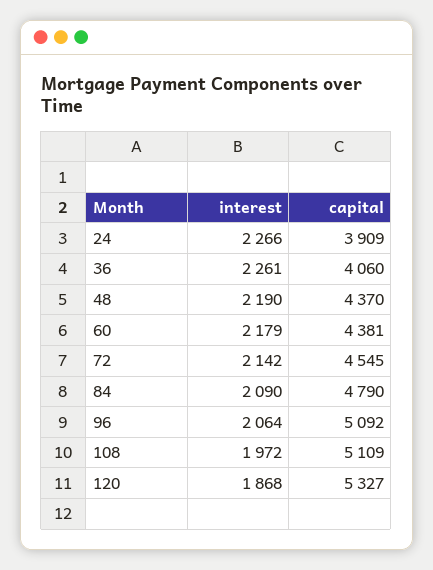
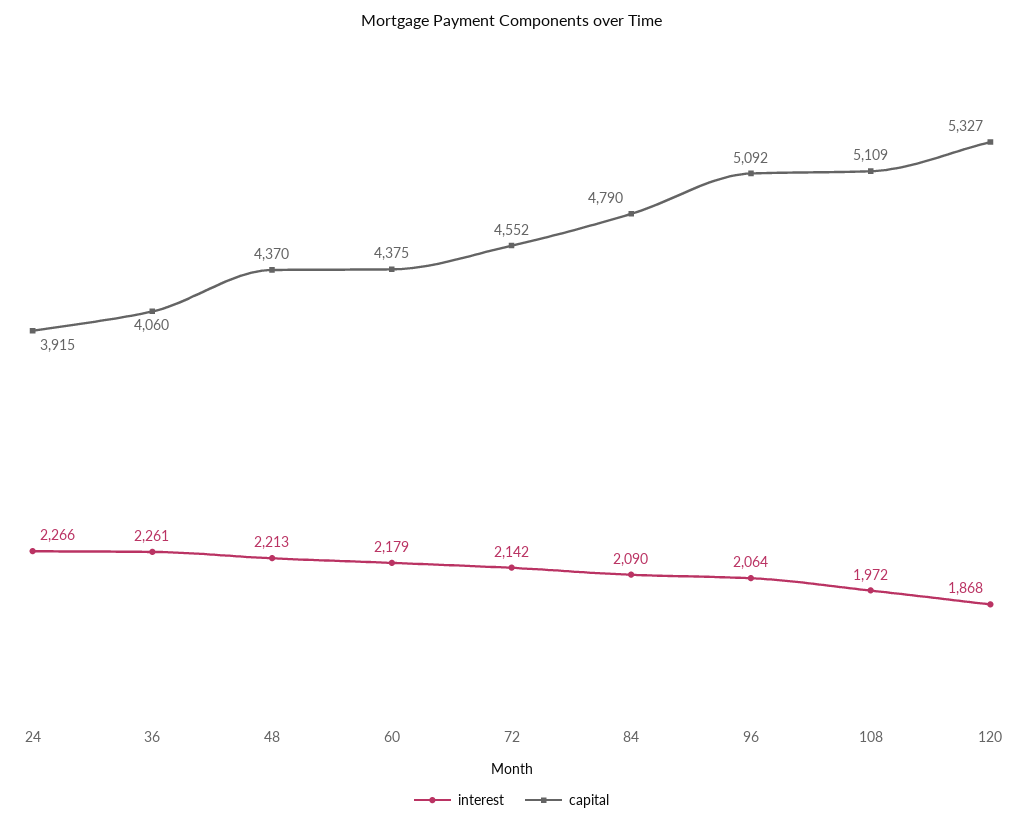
capital, 24: 3909 -> 3915
interest, 48: 2190 -> 2213
capital, 60: 4381 -> 4375
capital, 72: 4545 -> 4552

